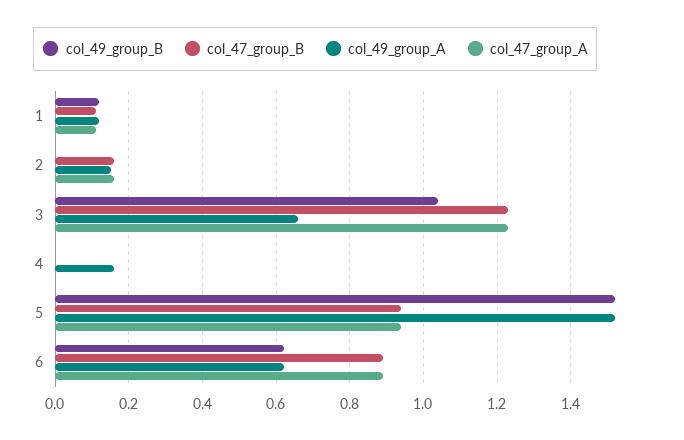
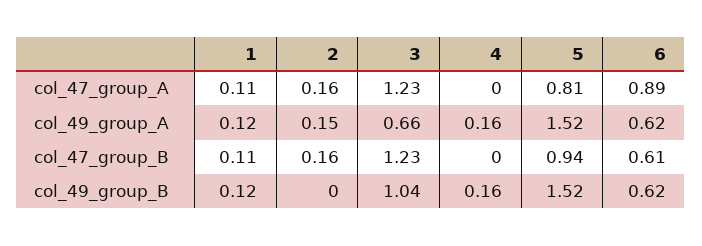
col_49_group_B, 4: 0 -> 0.16
col_47_group_A, 5: 0.95 -> 0.81
col_47_group_B, 6: 0.9 -> 0.61

